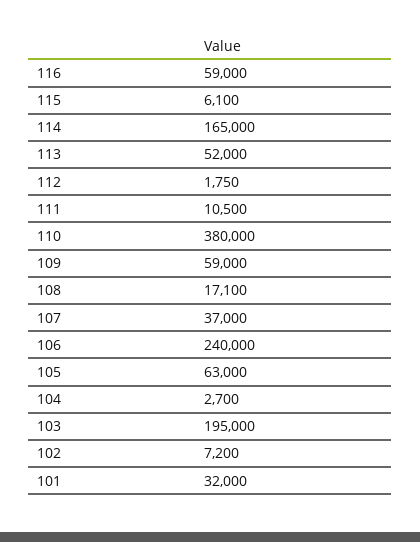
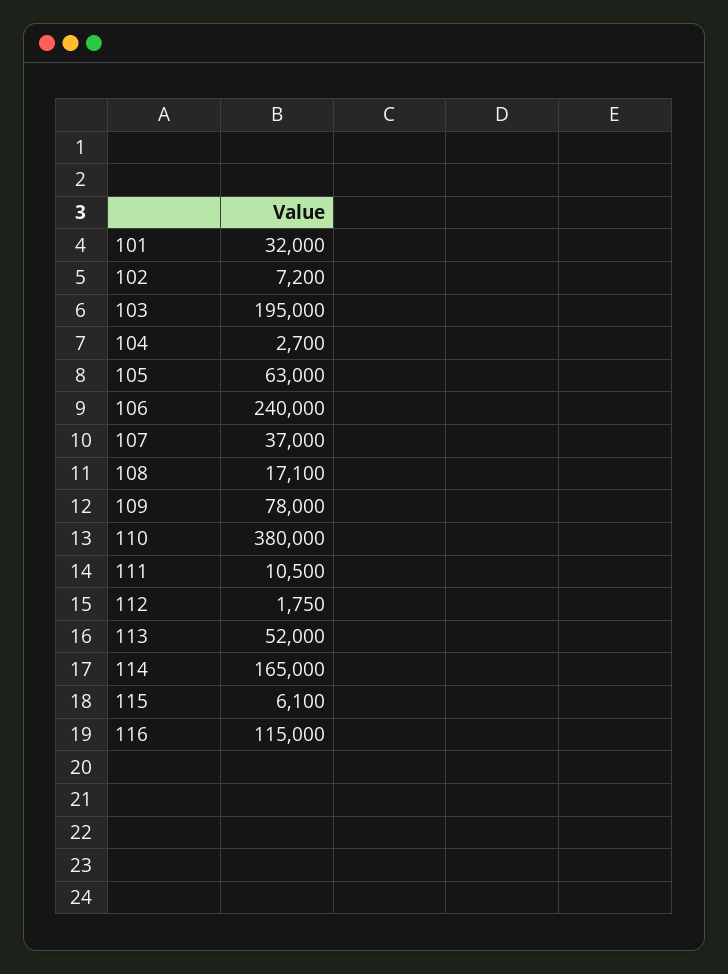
116: 59000 -> 115000
109: 59000 -> 78000

